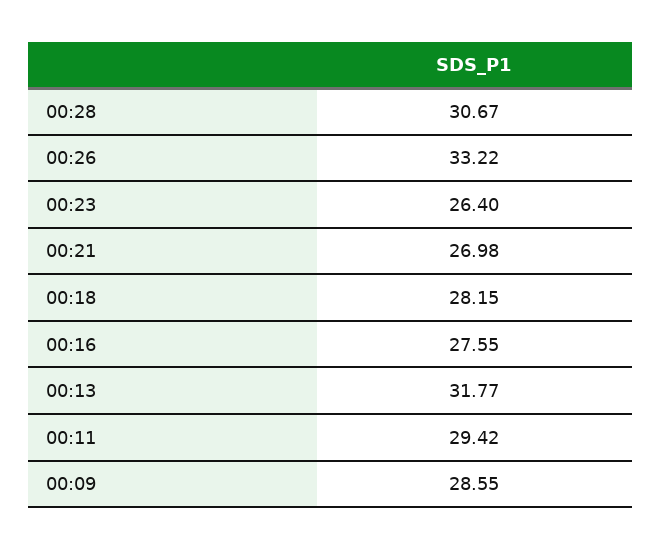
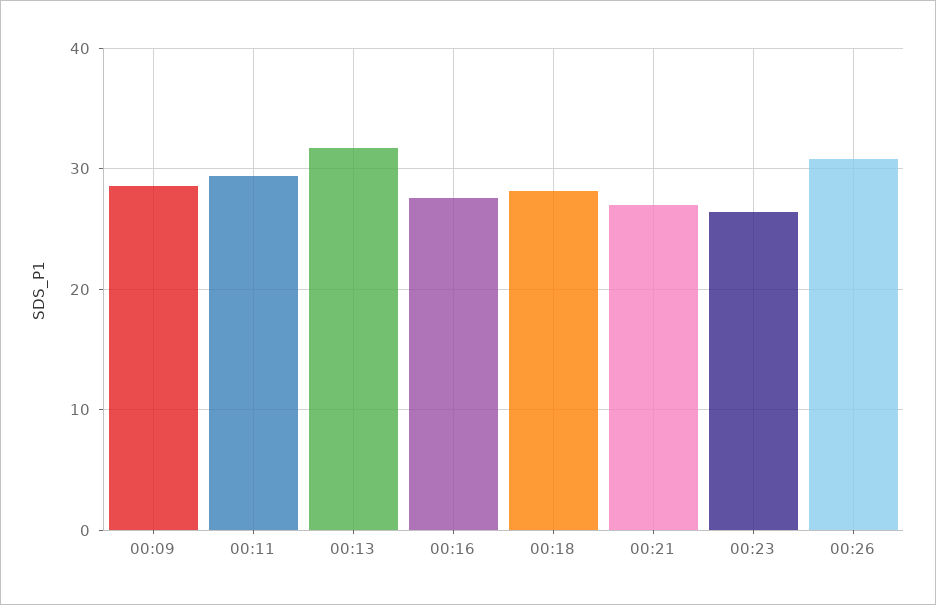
00:28: 30.67 -> none
00:26: 33.22 -> 31

